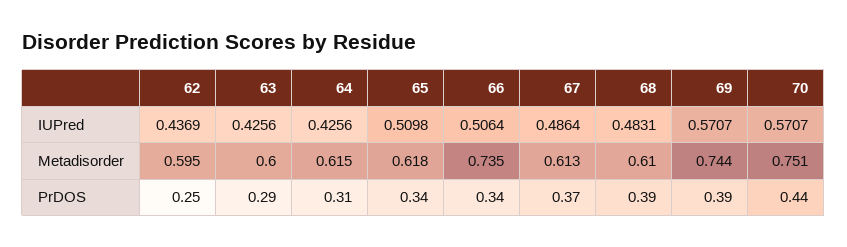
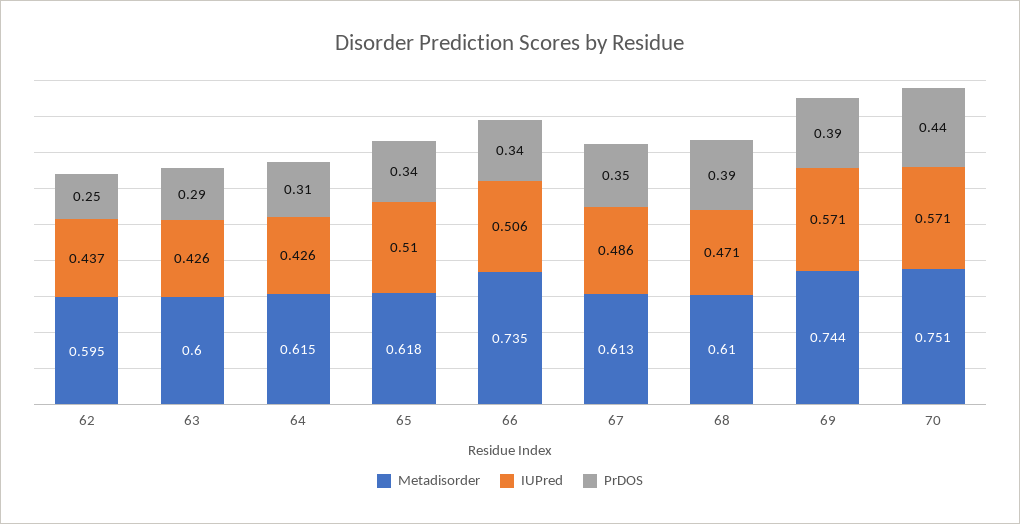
IUPred, 68: 0.4831 -> 0.471
PrDOS, 67: 0.37 -> 0.35

